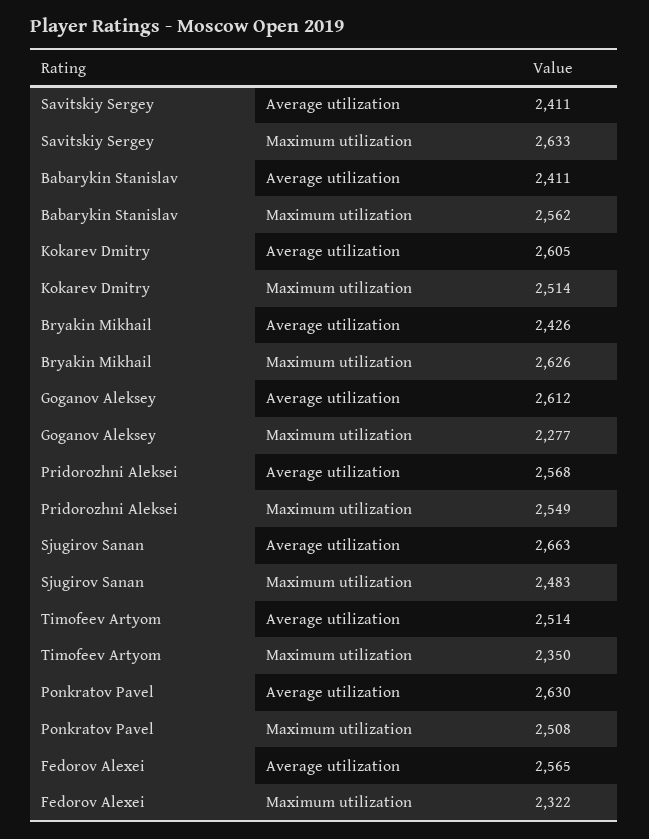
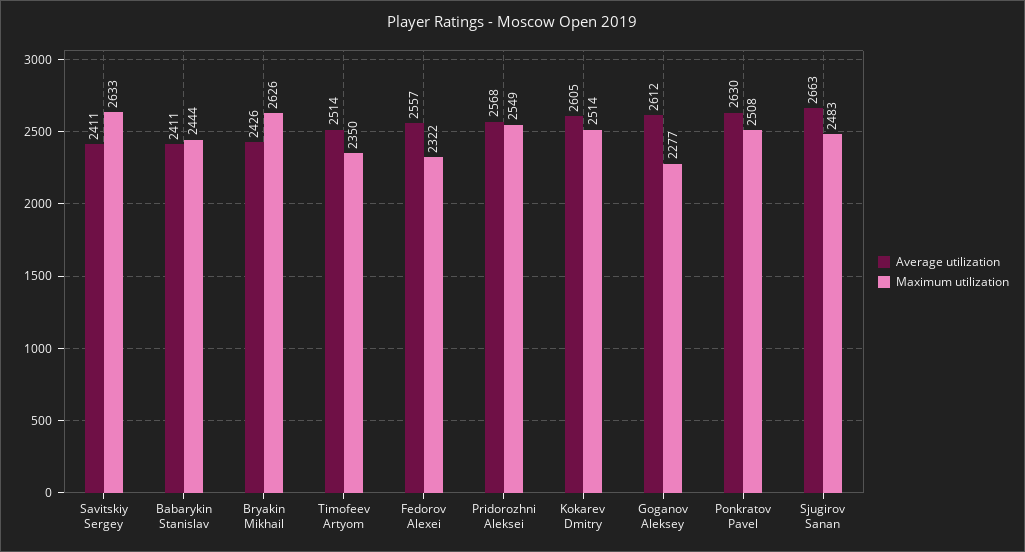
Maximum utilization, Babarykin Stanislav: 2562 -> 2444
Average utilization, Fedorov Alexei: 2565 -> 2557

